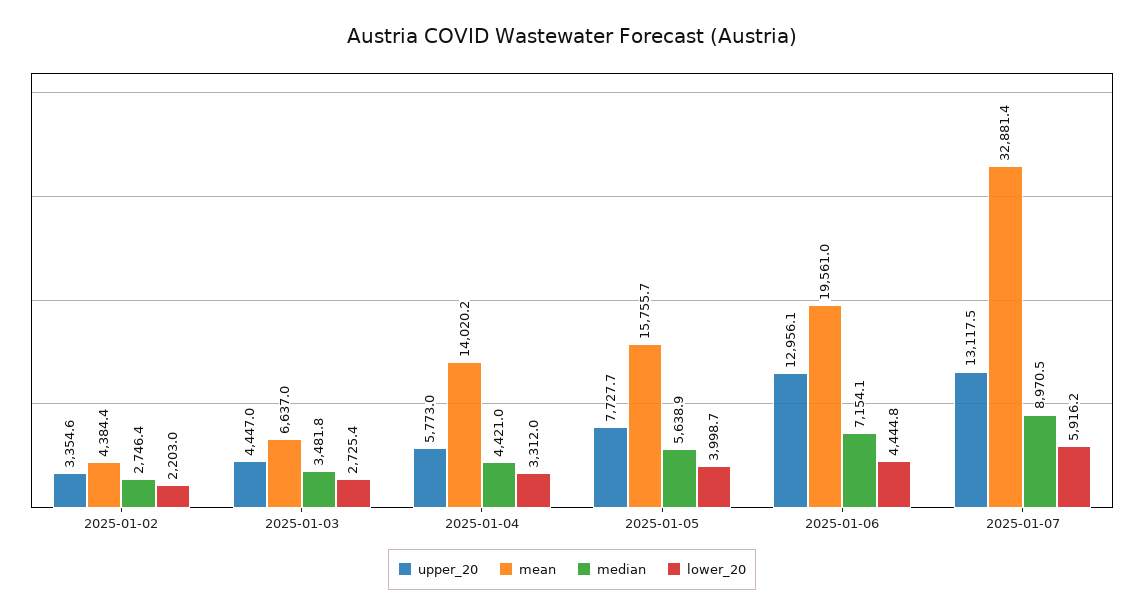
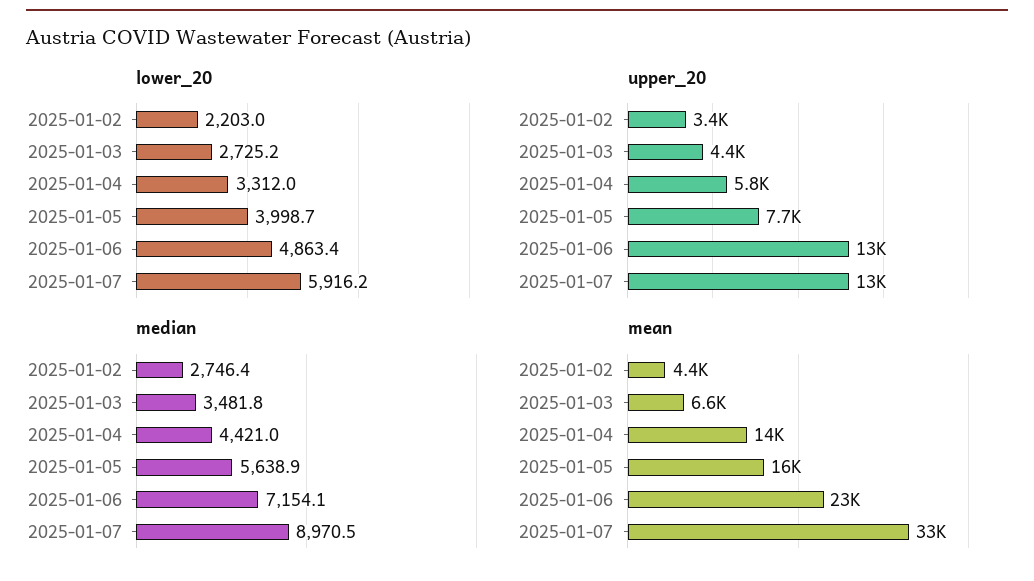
lower_20, 2025-01-03: 2725.4 -> 2725.2
mean, 2025-01-06: 19561 -> 23000
lower_20, 2025-01-06: 4444.8 -> 4863.4

